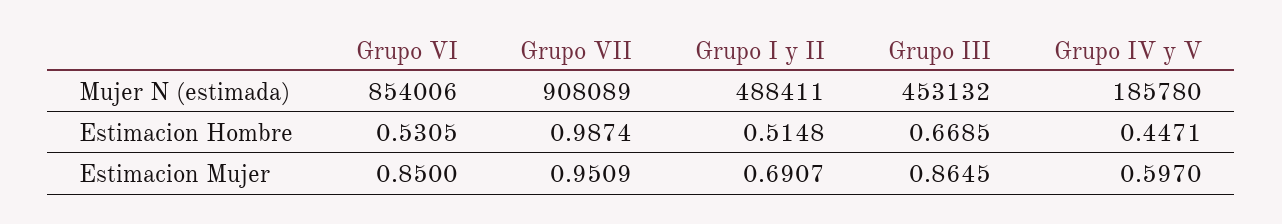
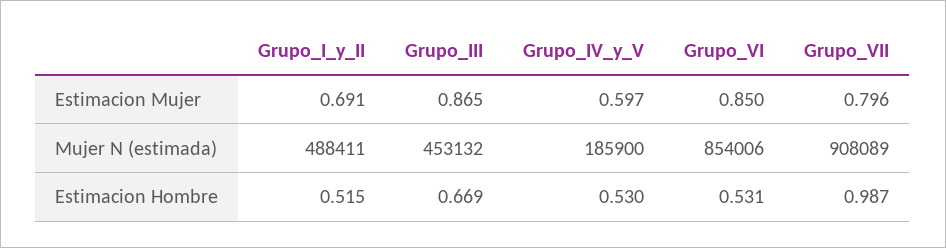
Grupo IV y V, Mujer N (estimada): 185780 -> 185900
Grupo IV y V, Estimacion Hombre: 0.4471 -> 0.53
Grupo VII, Estimacion Mujer: 0.9509 -> 0.796

